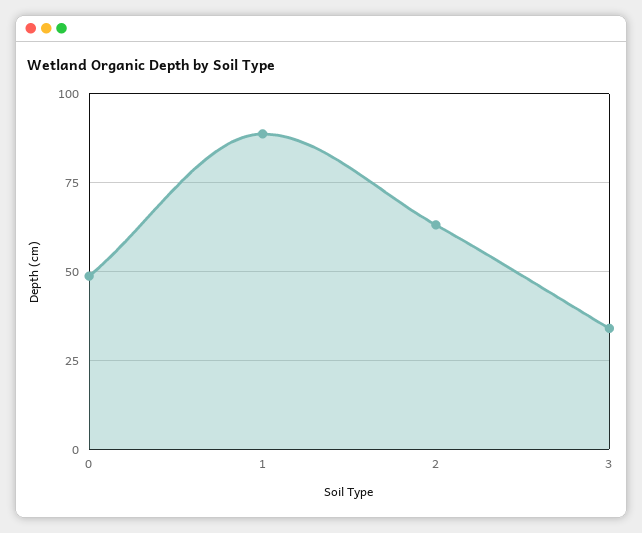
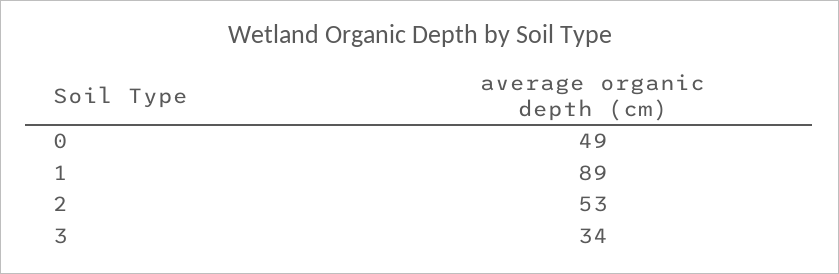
2: 62.5 -> 53

